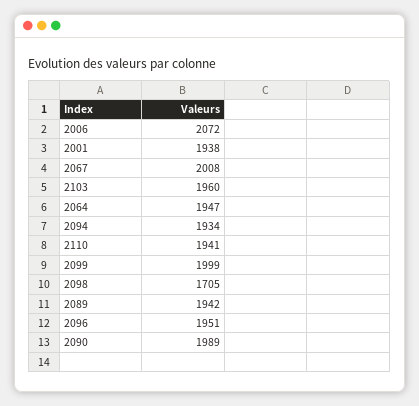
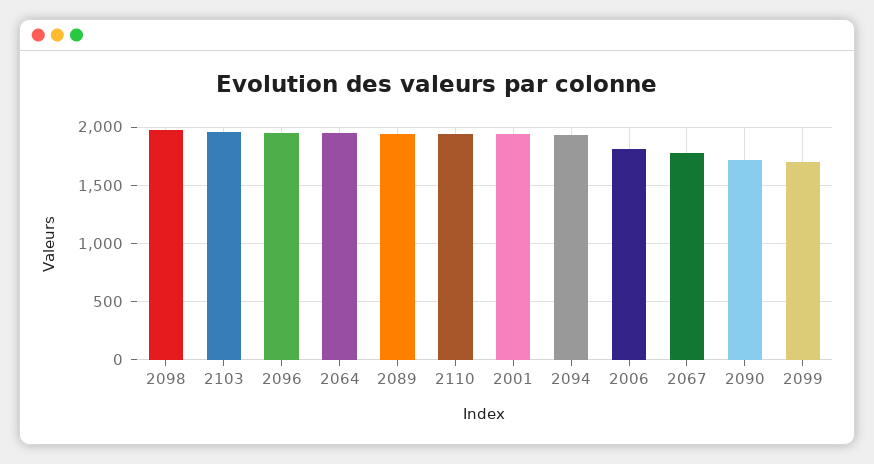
2006: 2072 -> 1800
2067: 2008 -> 1800
2099: 1999 -> 1700
2098: 1705 -> 2000
2090: 1989 -> 1700

